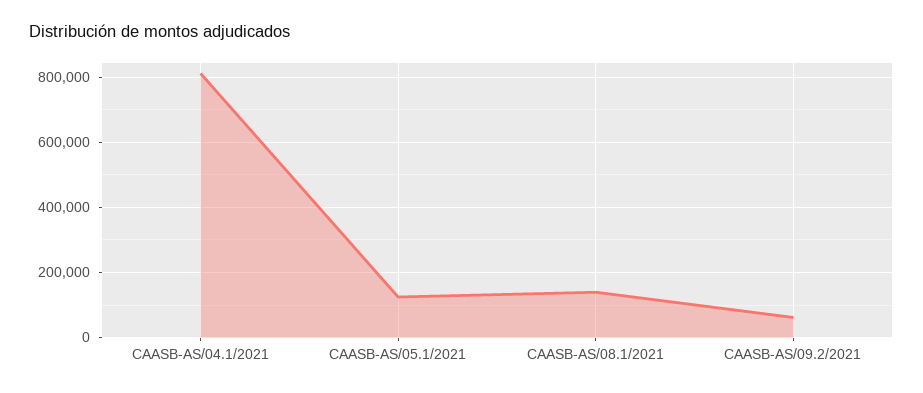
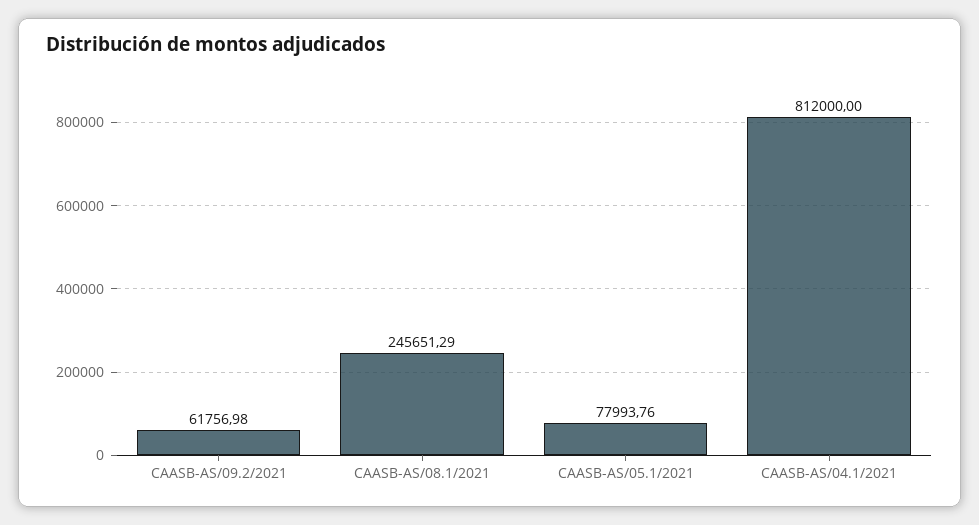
CAASB-AS/05.1/2021: 120000 -> 77993.76
CAASB-AS/08.1/2021: 140000 -> 245651.29

